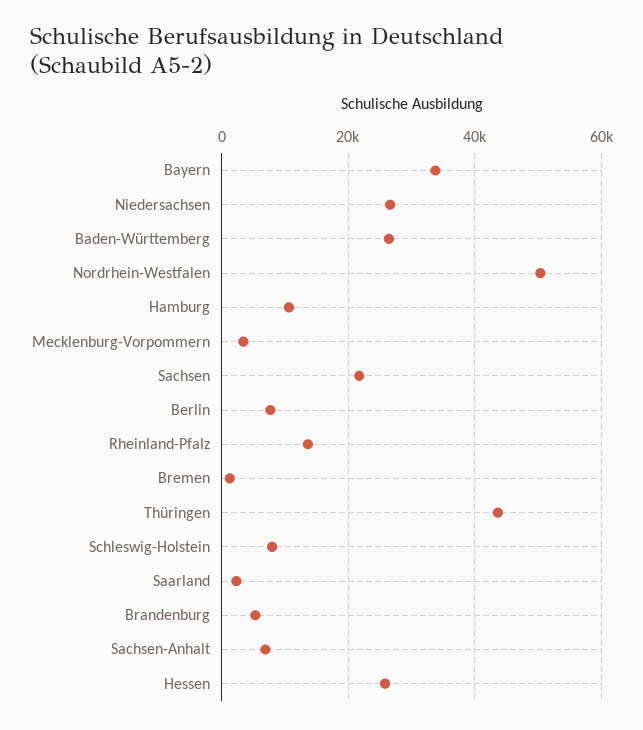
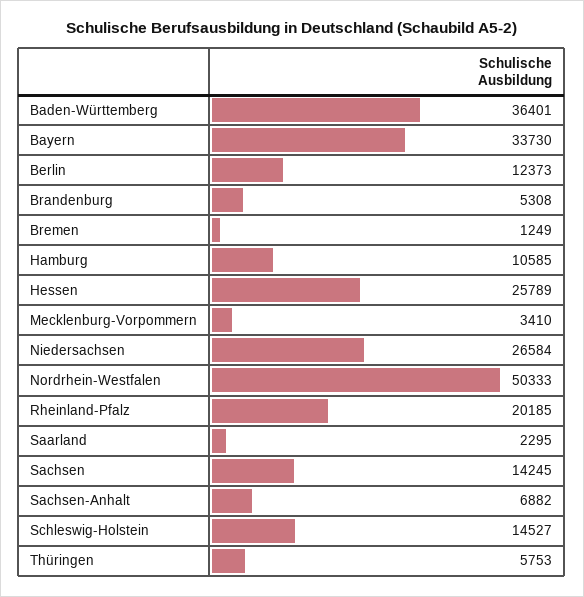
Baden-Württemberg: 26000 -> 36401
Sachsen: 22000 -> 14245
Berlin: 8000 -> 12373
Rheinland-Pfalz: 14000 -> 20185
Thüringen: 44000 -> 5753
Schleswig-Holstein: 8000 -> 14527

